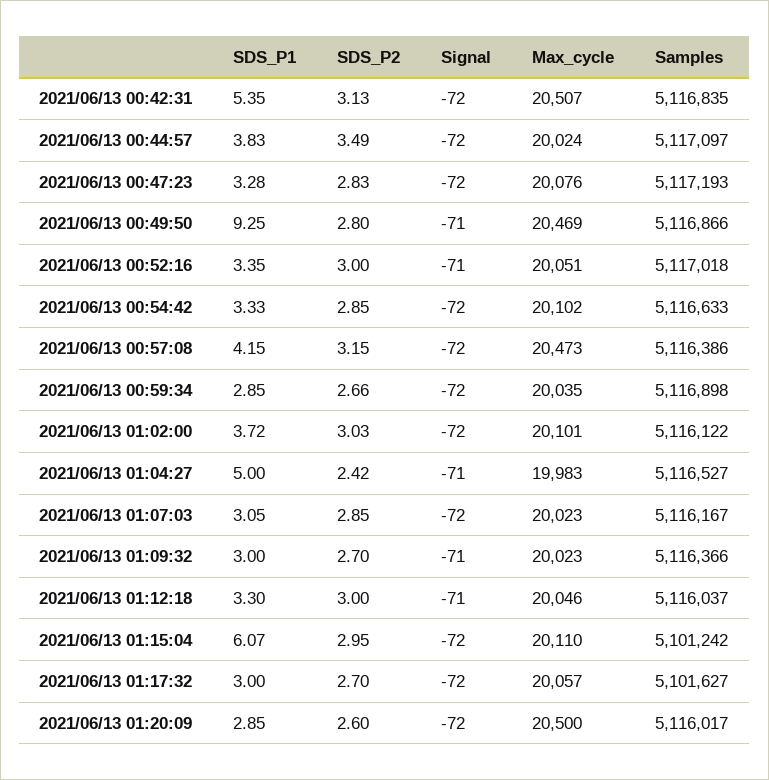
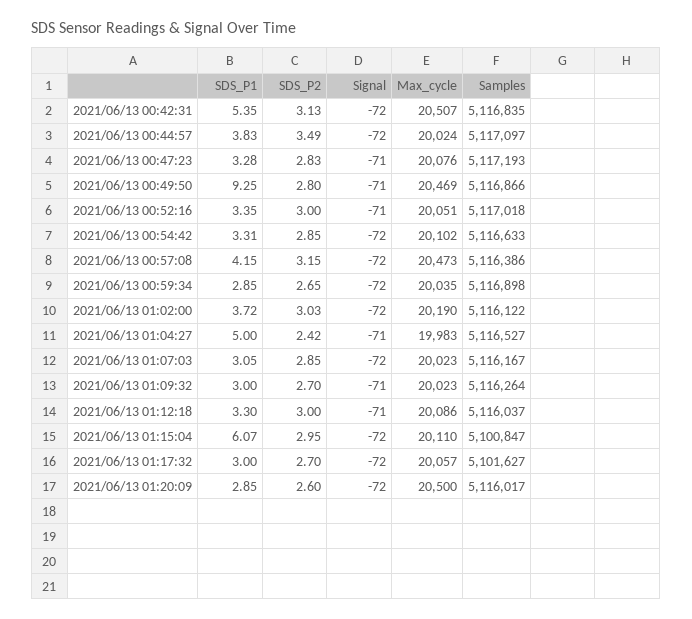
Signal, 2021/06/13 00:47:23: -72 -> -71
SDS_P1, 2021/06/13 00:54:42: 3.33 -> 3.31
SDS_P2, 2021/06/13 00:59:34: 2.66 -> 2.65
Max_cycle, 2021/06/13 01:02:00: 20101 -> 20190
Samples, 2021/06/13 01:09:32: 5116366 -> 5116264
Max_cycle, 2021/06/13 01:12:18: 20046 -> 20086
Samples, 2021/06/13 01:15:04: 5101242 -> 5100847

